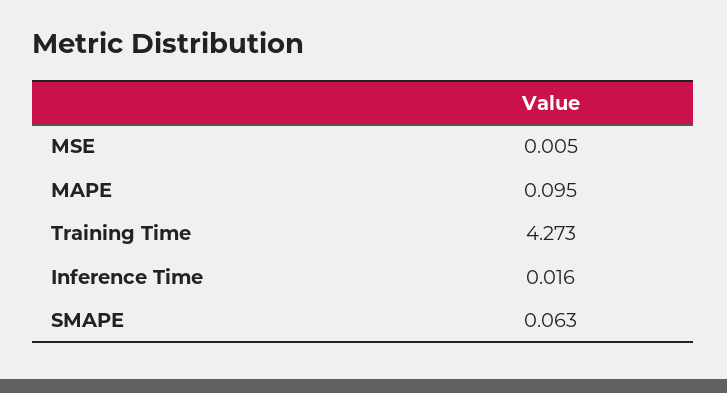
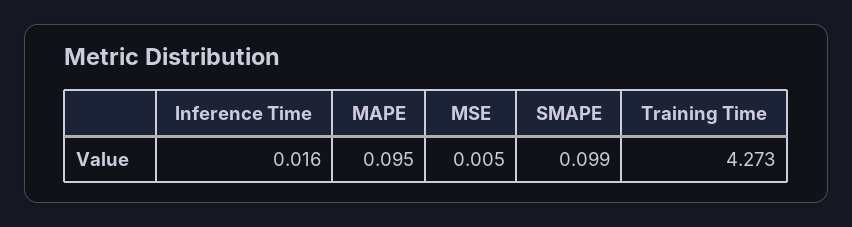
SMAPE: 0.063 -> 0.099

